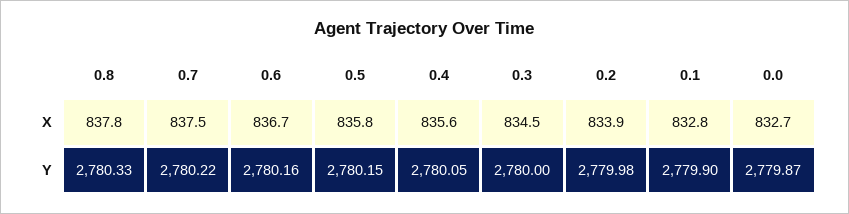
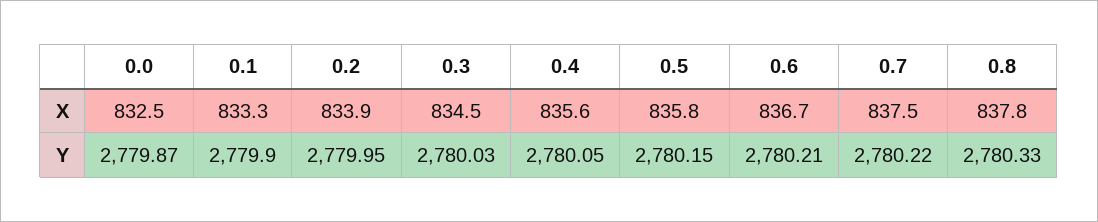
0.1, X: 832.8 -> 833.3
0.0, X: 832.7 -> 832.5
0.6, Y: 2780.16 -> 2780.21
0.3, Y: 2780 -> 2780.03
0.2, Y: 2779.98 -> 2779.95

